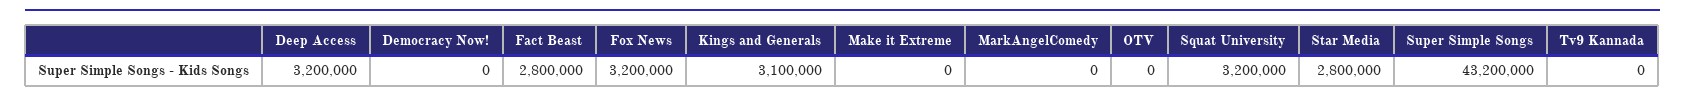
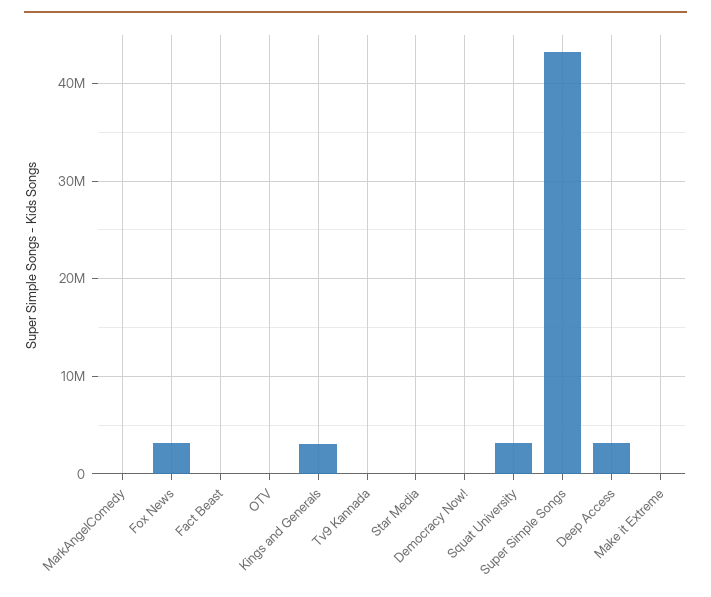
Fact Beast: 2800000 -> 0
Star Media: 2800000 -> 0

